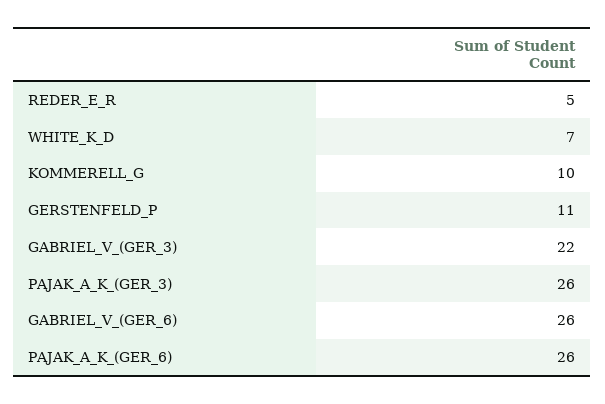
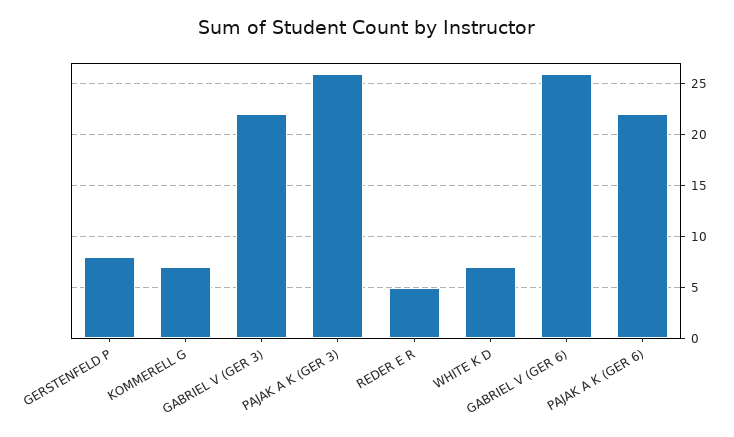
KOMMERELL_G: 10 -> 7
GERSTENFELD_P: 11 -> 8
PAJAK_A_K_(GER_6): 26 -> 22

